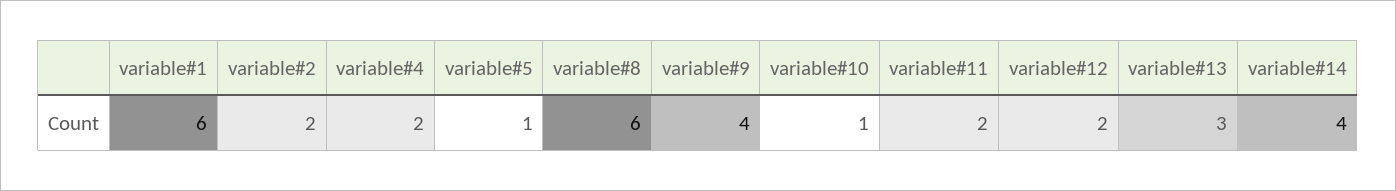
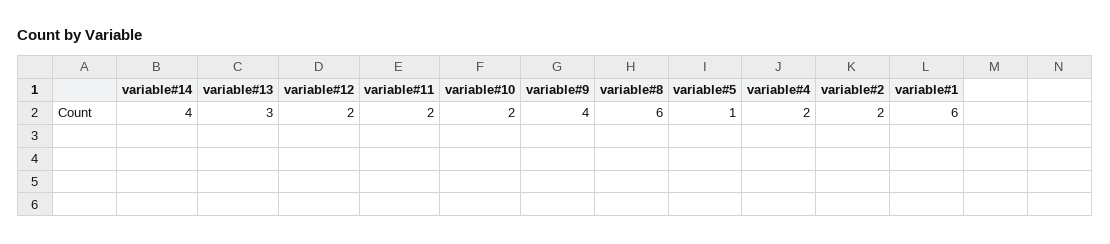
variable#10: 1 -> 2

